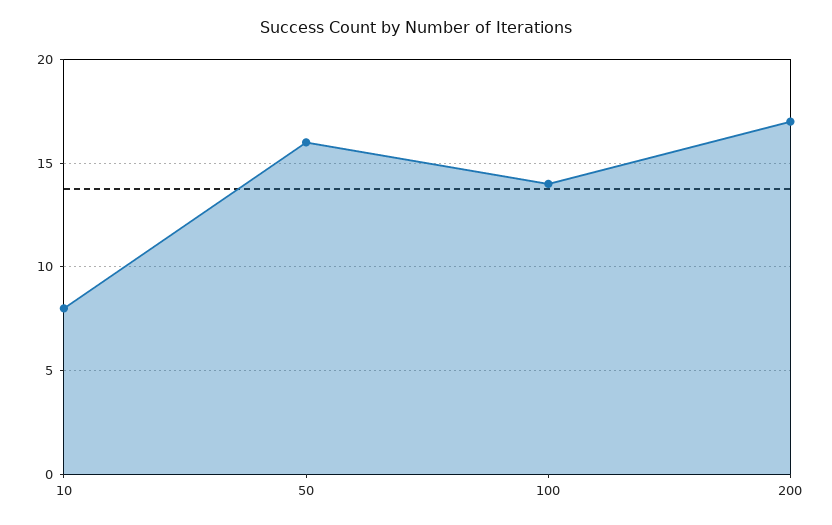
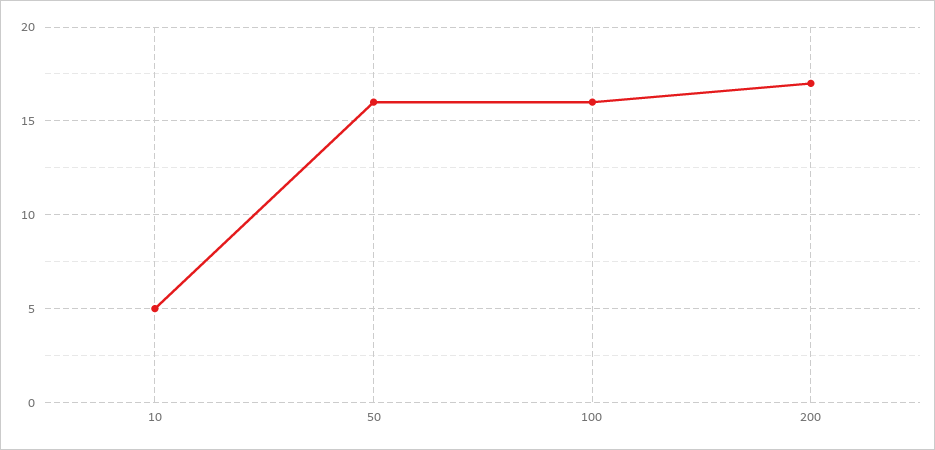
10: 8 -> 5
100: 14 -> 16

